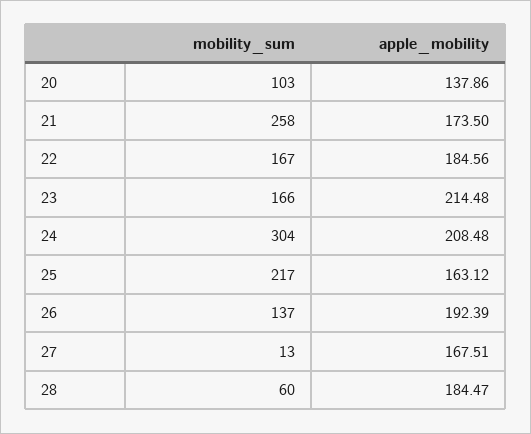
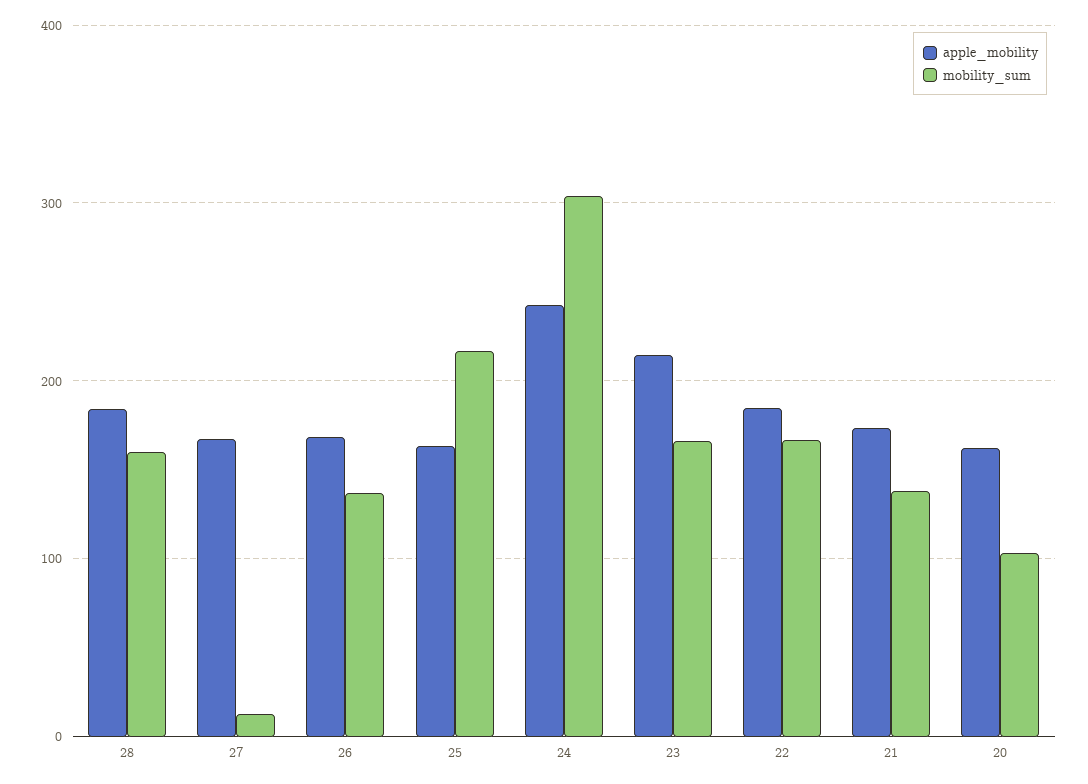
apple_mobility, 20: 137.86 -> 160
mobility_sum, 21: 258 -> 140
apple_mobility, 24: 208.48 -> 240
apple_mobility, 26: 192.39 -> 170
mobility_sum, 28: 60 -> 160

